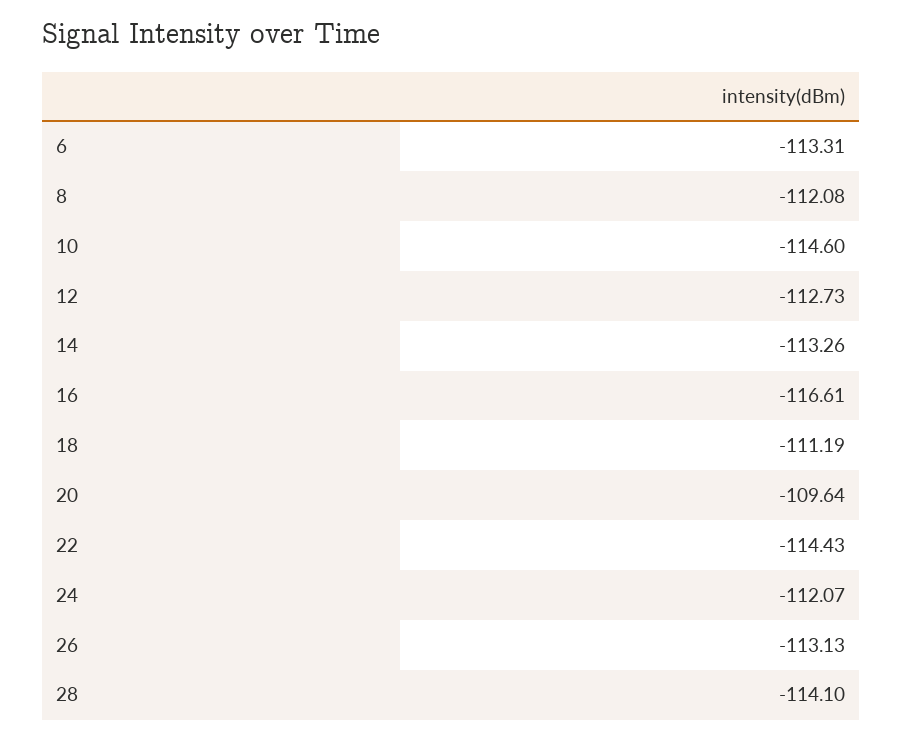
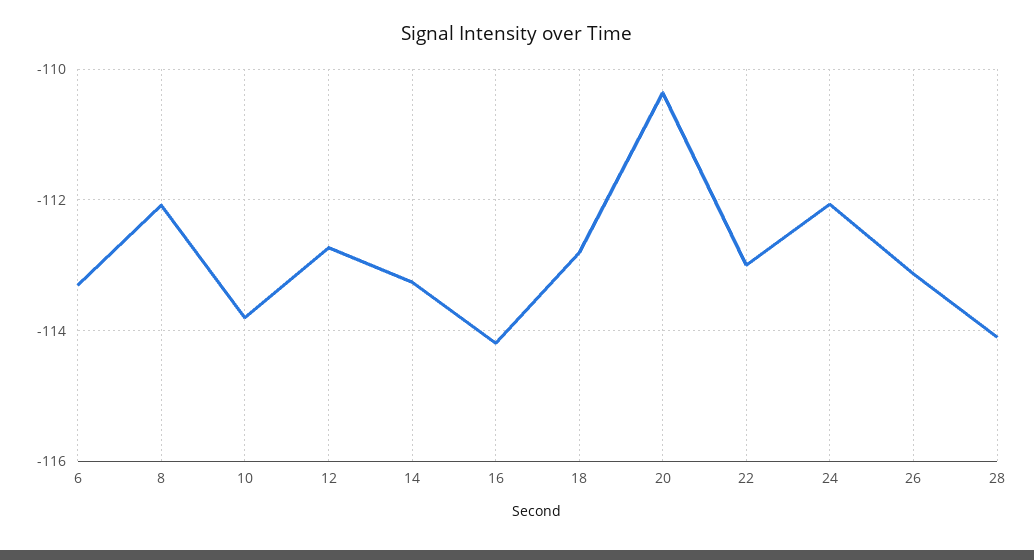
10: -114.6 -> -113.8
16: -116.61 -> -114.2
18: -111.19 -> -112.8
20: -109.64 -> -110.4
22: -114.43 -> -113

